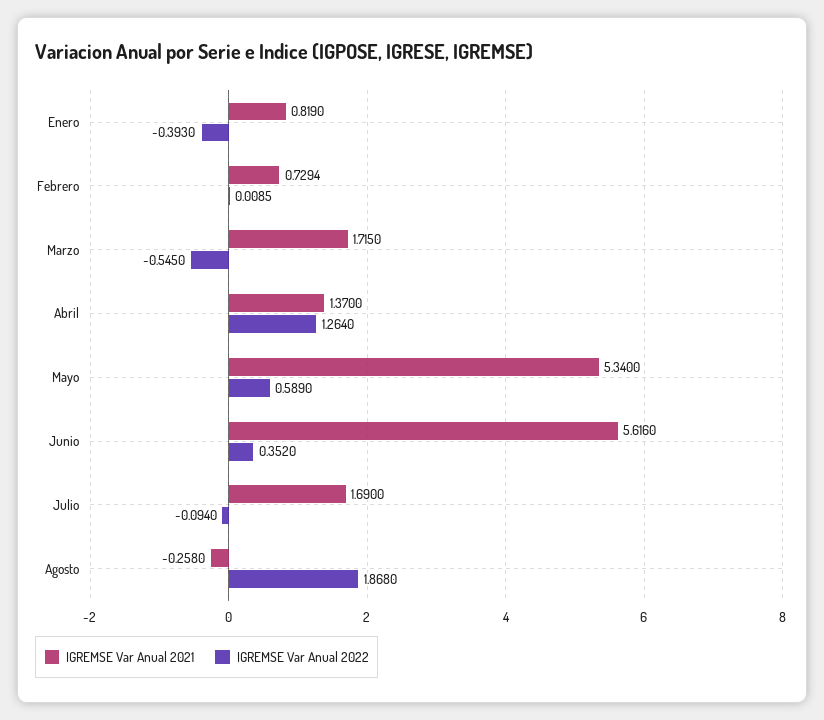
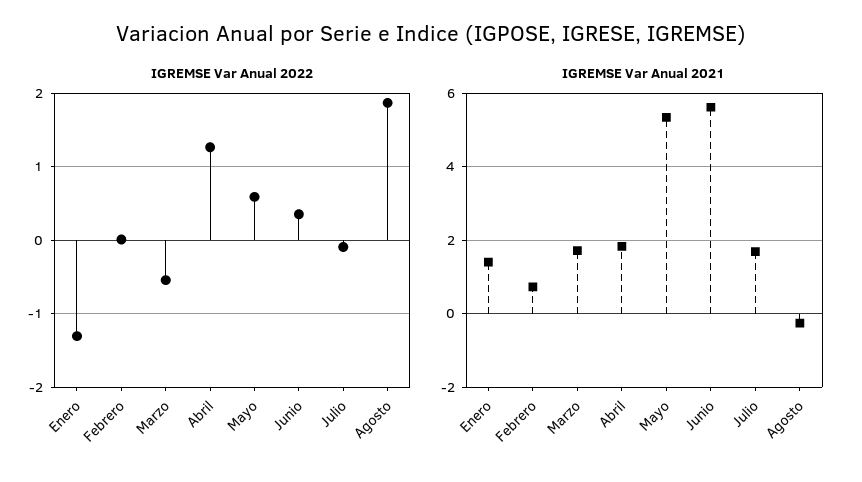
IGREMSE Var Anual 2021, Enero: 0.819 -> 1.4
IGREMSE Var Anual 2022, Enero: -0.393 -> -1.3
IGREMSE Var Anual 2021, Abril: 1.37 -> 1.8

